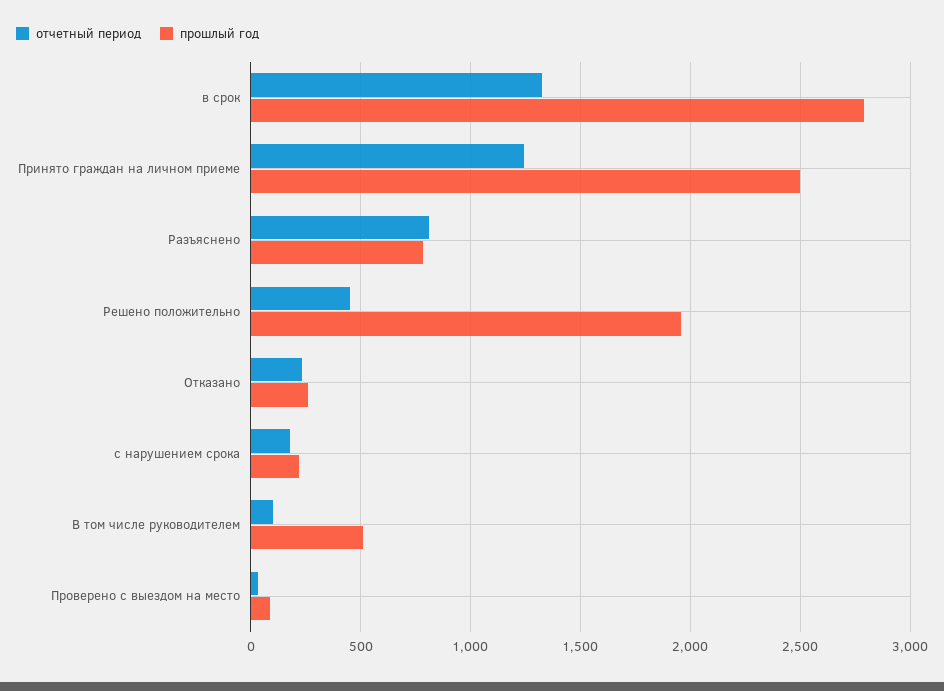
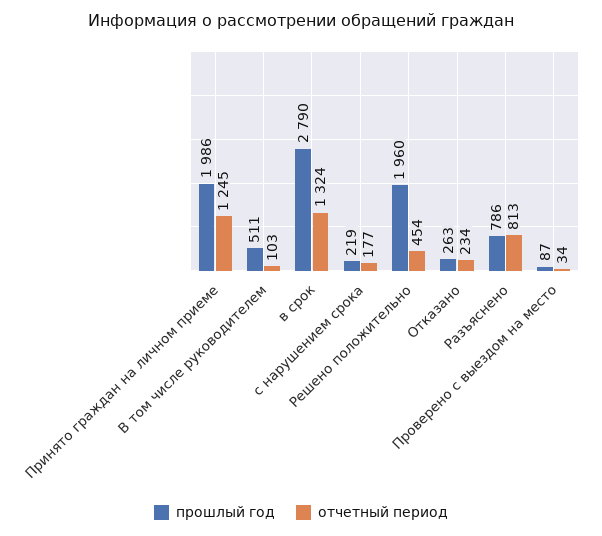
прошлый год, Принято граждан на личном приеме: 2500 -> 1986

